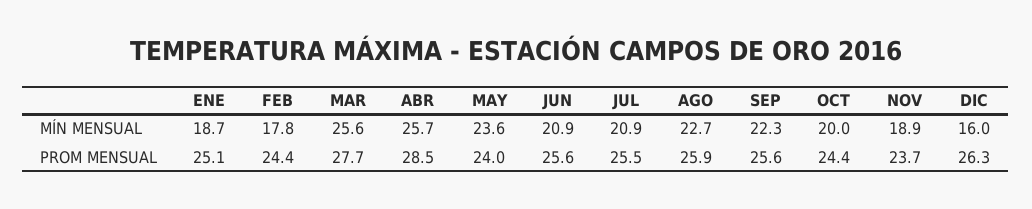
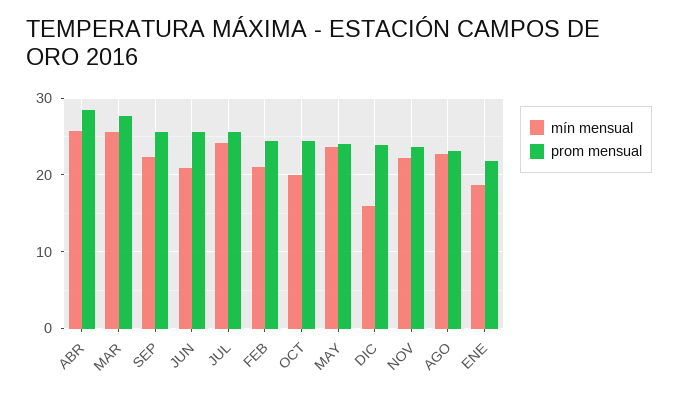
MÍN MENSUAL, FEB: 17.8 -> 21
MÍN MENSUAL, JUL: 20.9 -> 24
MÍN MENSUAL, NOV: 18.9 -> 22
PROM MENSUAL, ENE: 25.1 -> 22
PROM MENSUAL, AGO: 25.9 -> 23
PROM MENSUAL, DIC: 26.3 -> 24

